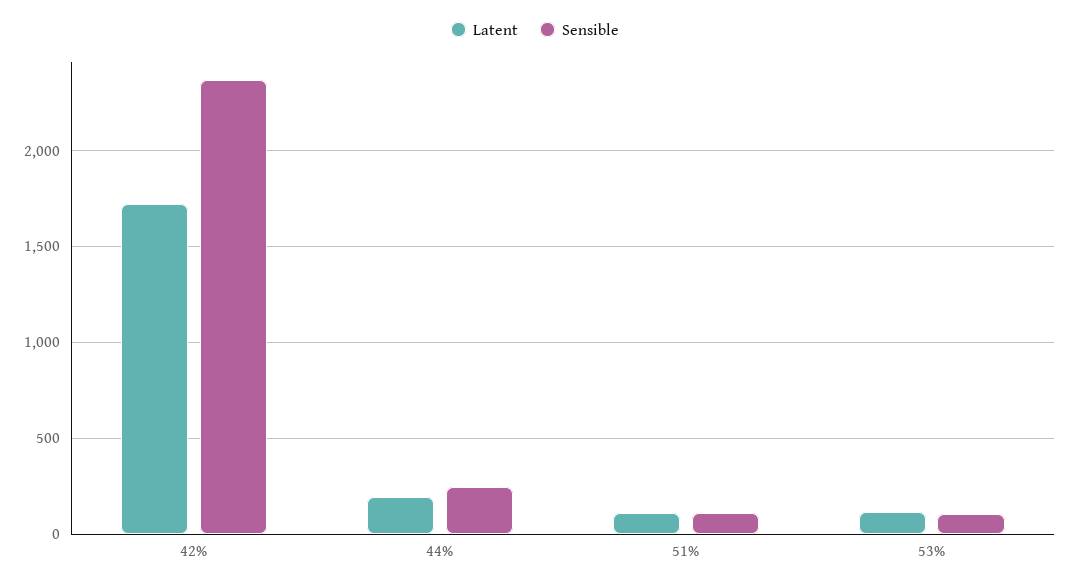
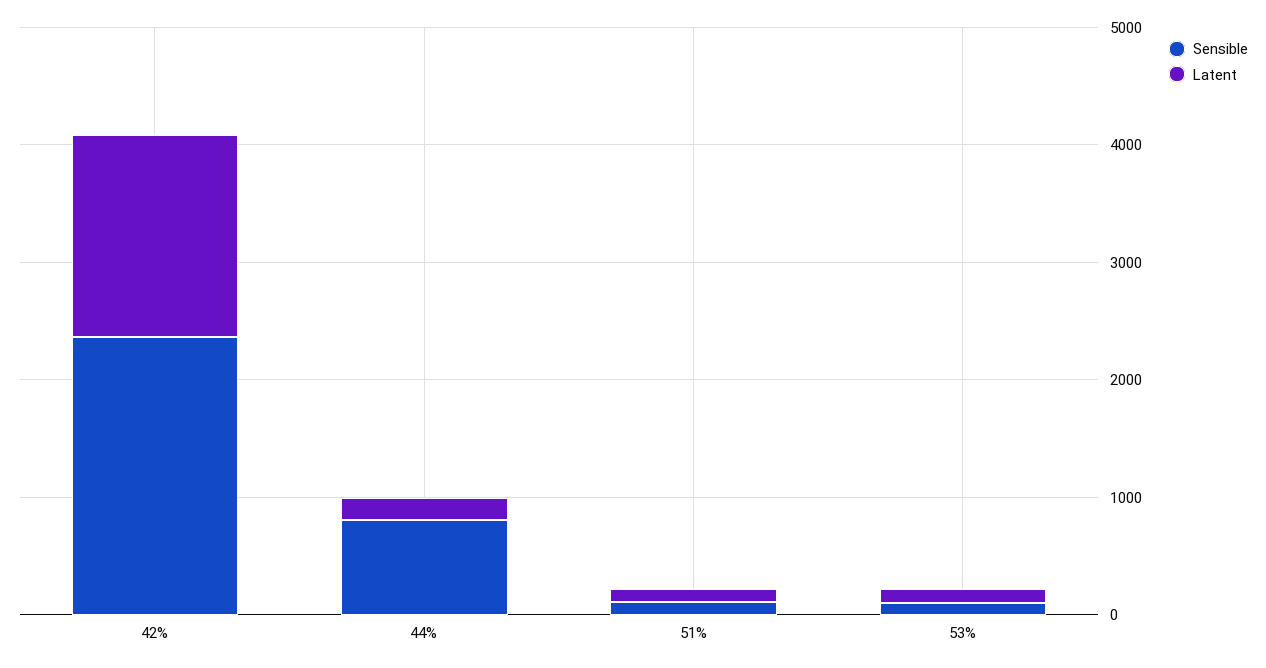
Sensible, 44%: 250 -> 800

